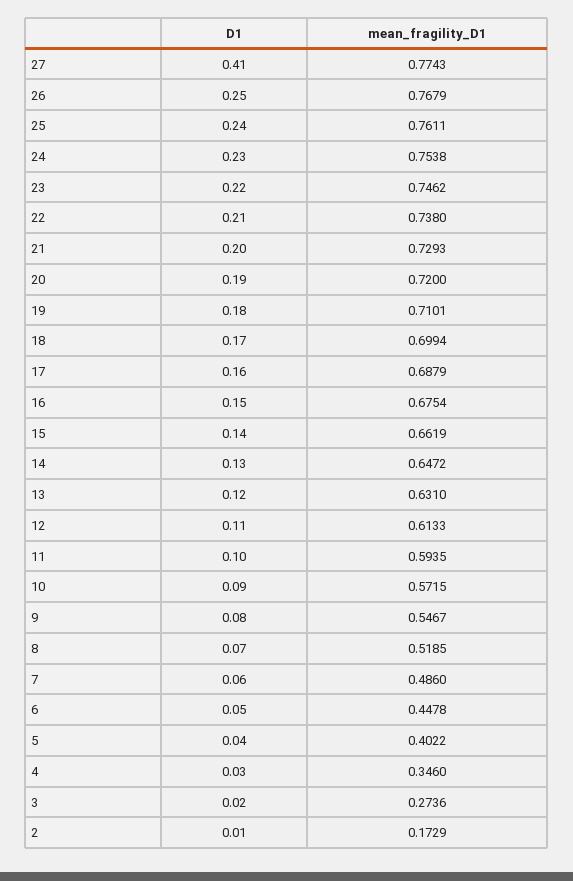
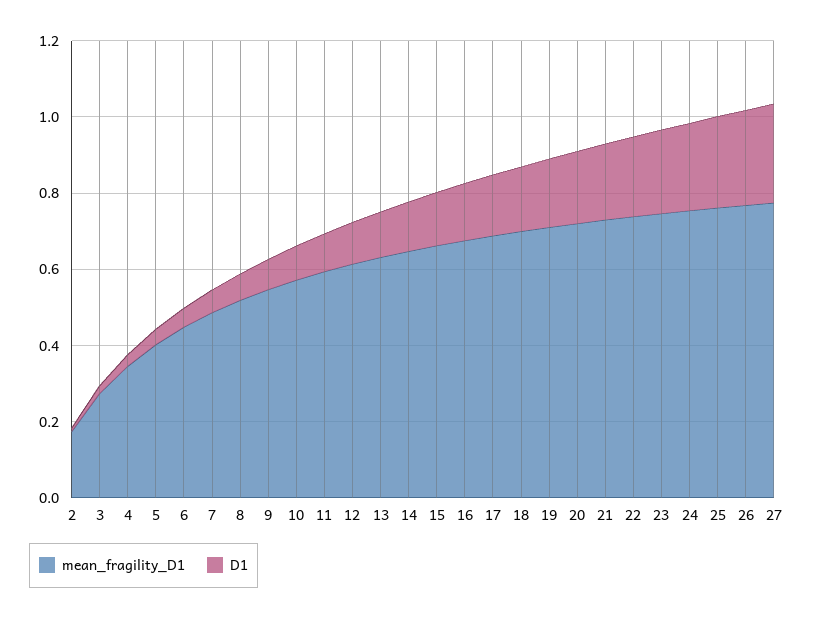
D1, 27: 0.41 -> 0.25

